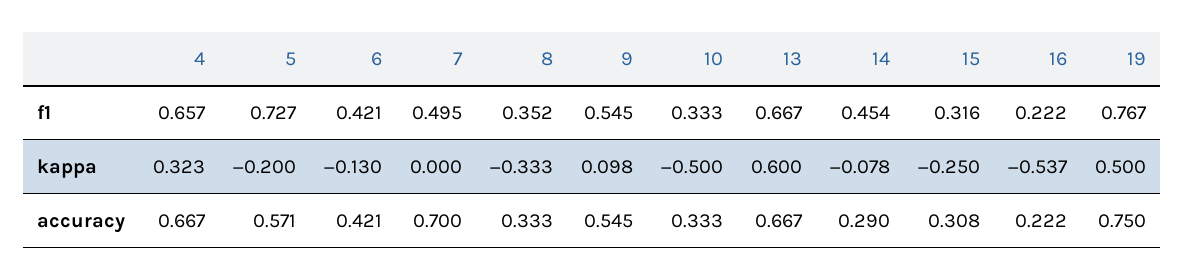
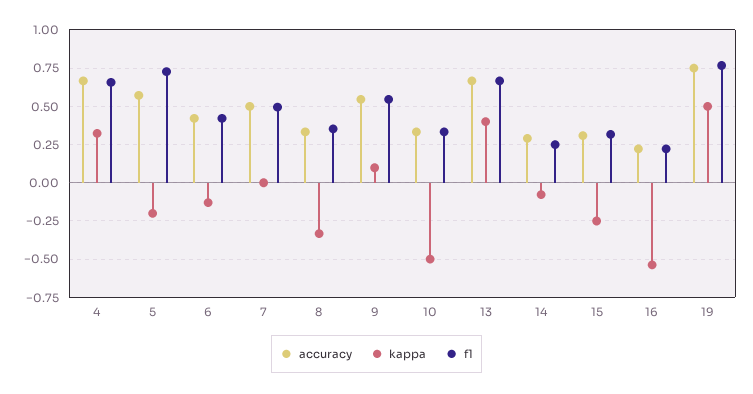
f1, 14: 0.454 -> 0.25
kappa, 13: 0.6 -> 0.4
accuracy, 7: 0.7 -> 0.5

